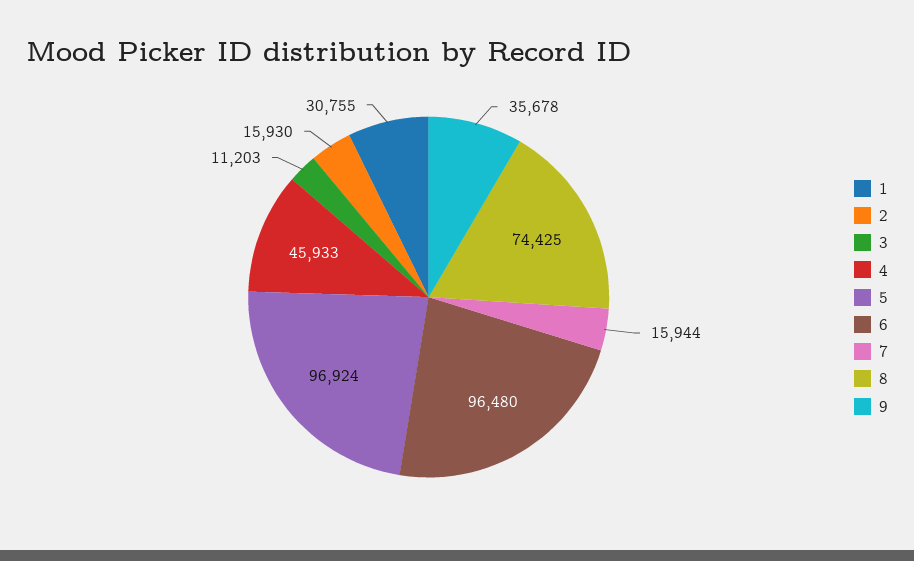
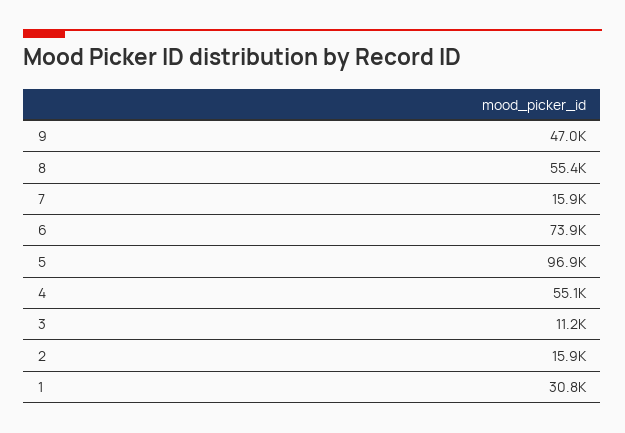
4: 45933 -> 55100
6: 96480 -> 73900
8: 74425 -> 55400
9: 35678 -> 47000

